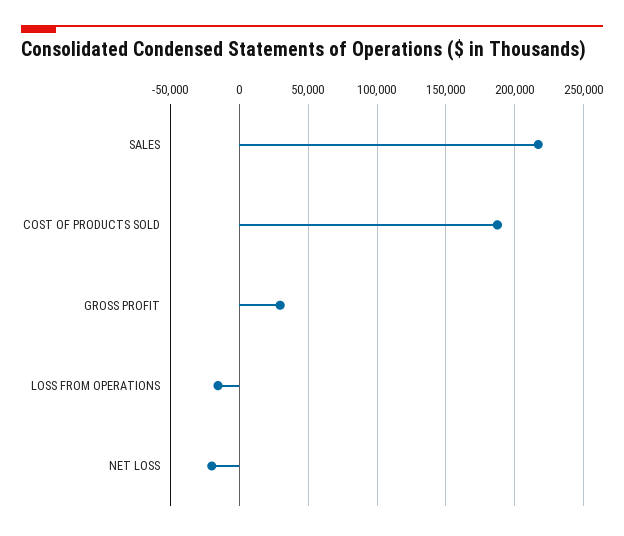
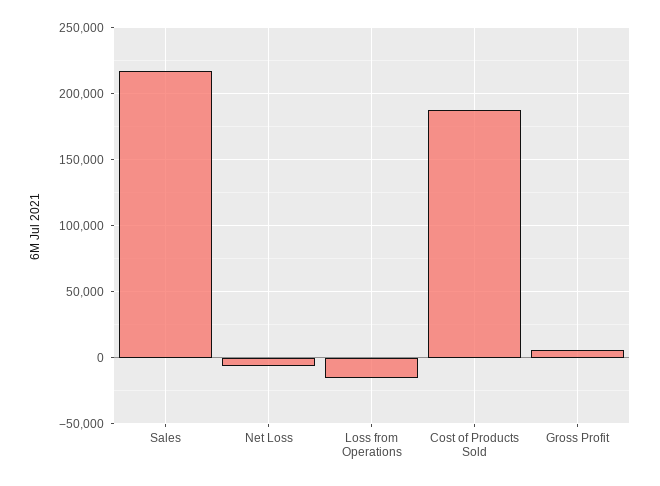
GROSS PROFIT: 30000 -> 5000
NET LOSS: -20000 -> -5000

